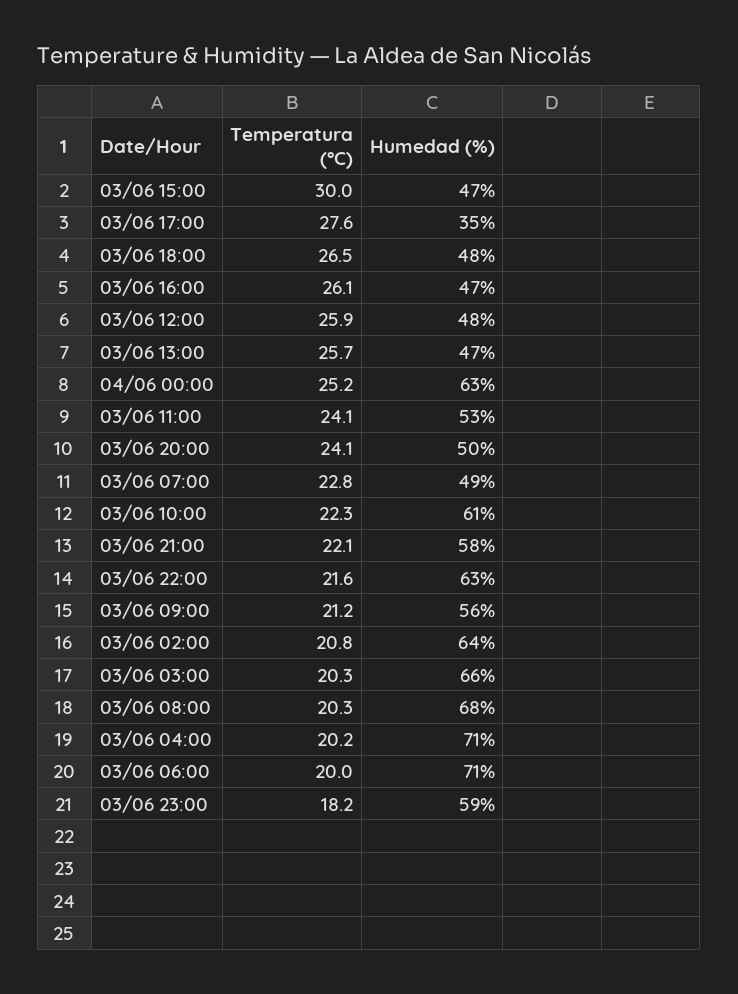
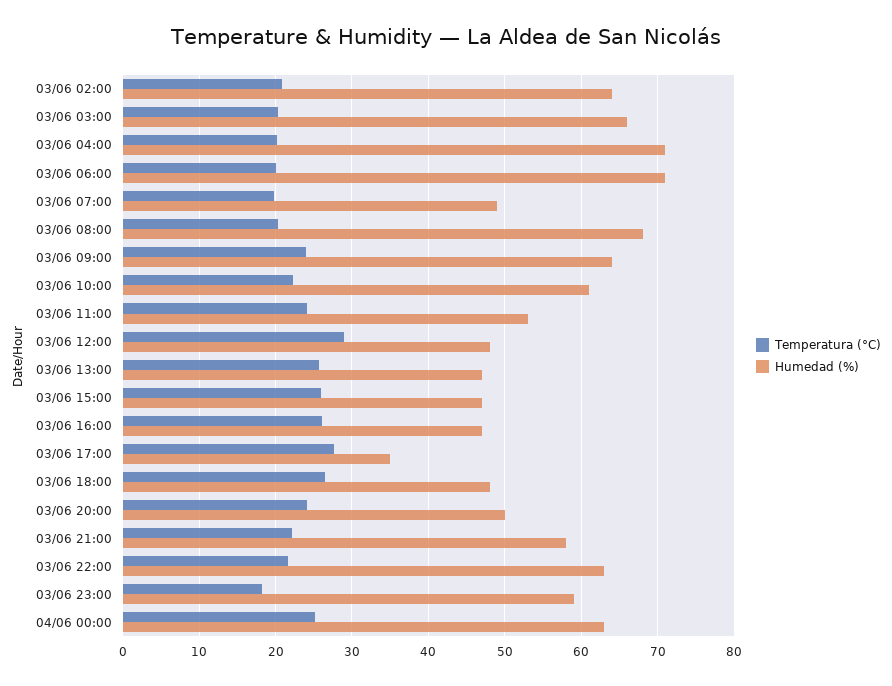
Temperatura (°C), 03/06 15:00: 30 -> 26
Temperatura (°C), 03/06 12:00: 25.9 -> 29
Temperatura (°C), 03/06 07:00: 22.8 -> 20
Temperatura (°C), 03/06 09:00: 21.2 -> 24
Humedad (%), 03/06 09:00: 56 -> 64

